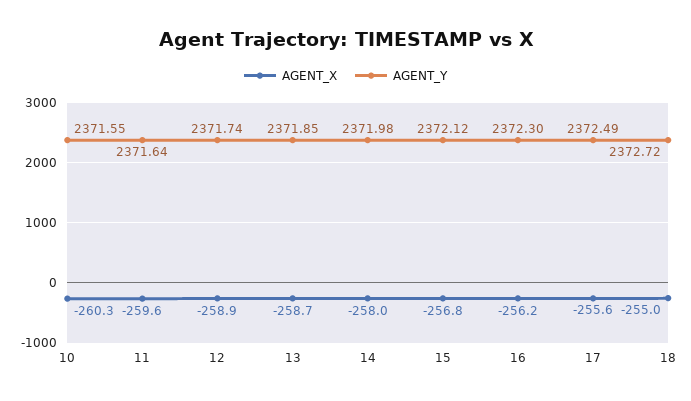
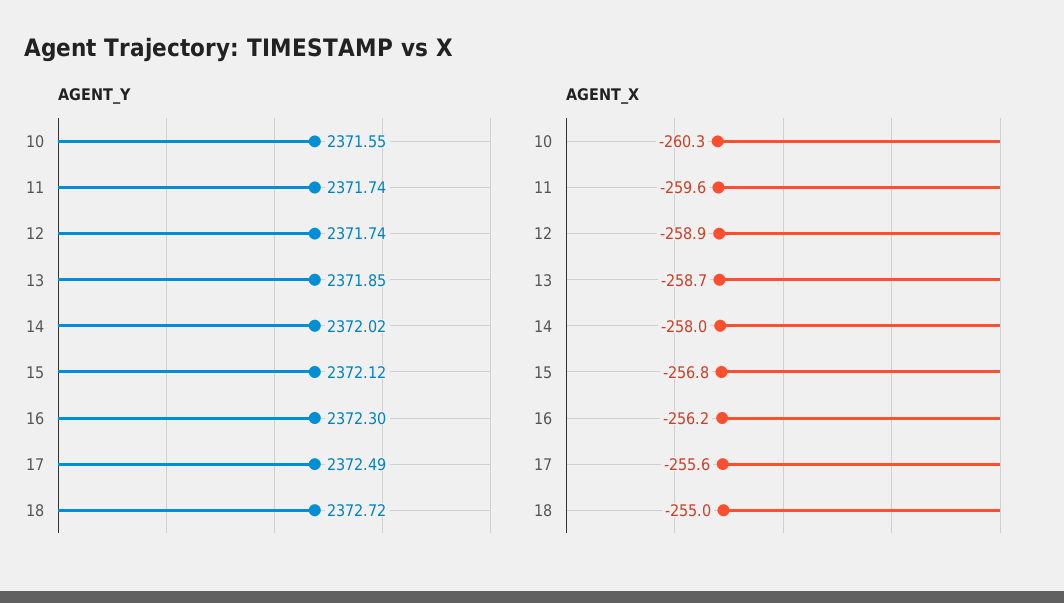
AGENT_Y, 11: 2371.64 -> 2371.74
AGENT_Y, 14: 2371.98 -> 2372.02

